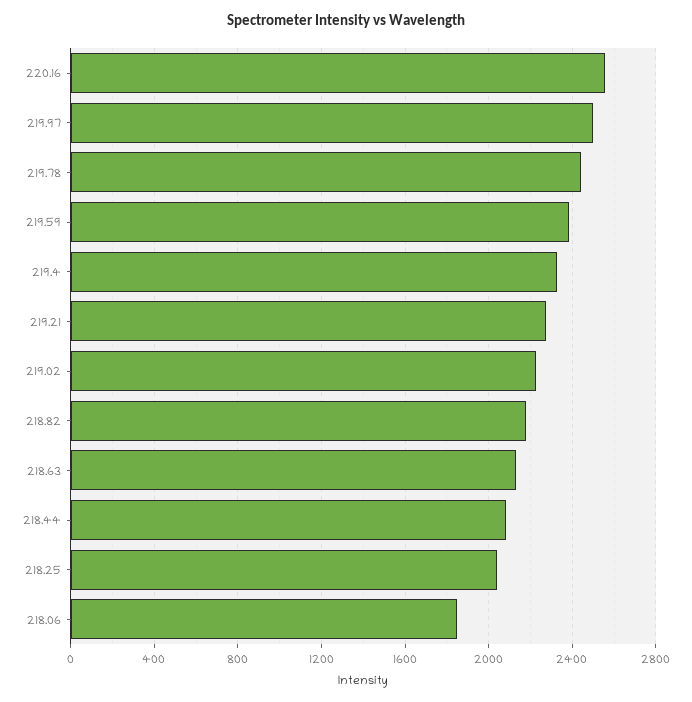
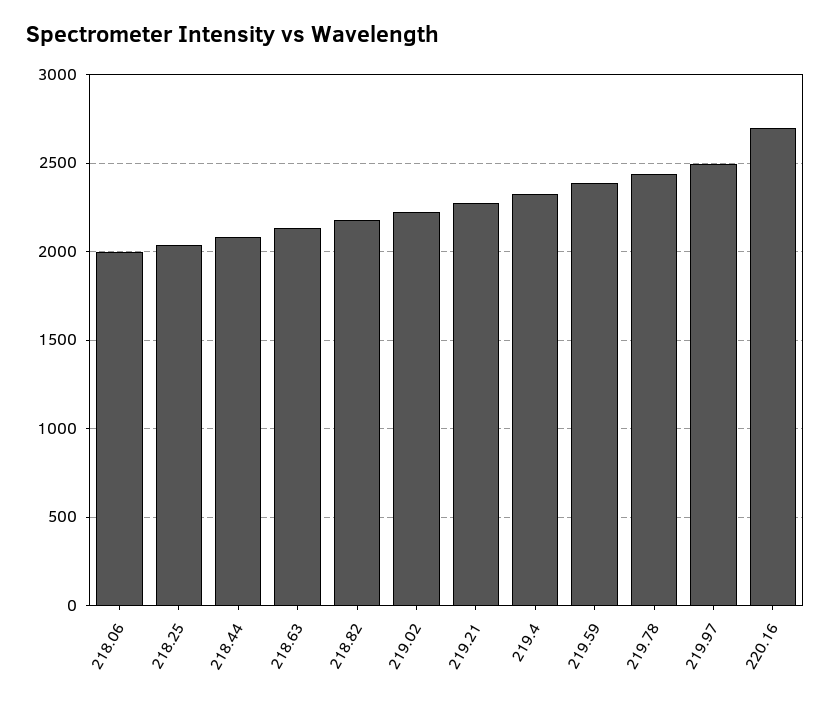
220.16: 2550 -> 2700
218.06: 1850 -> 2000

